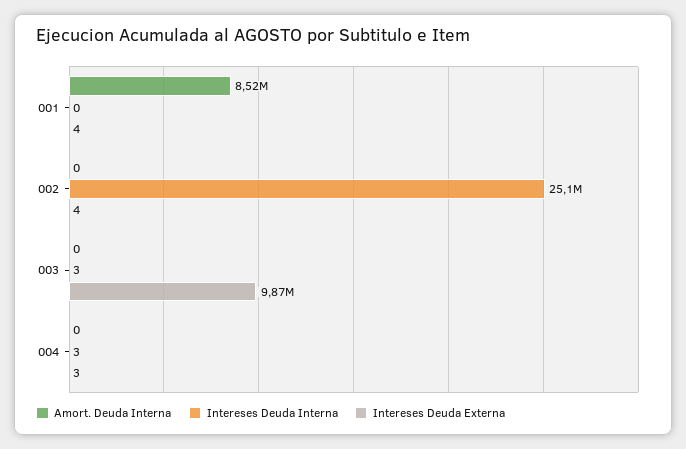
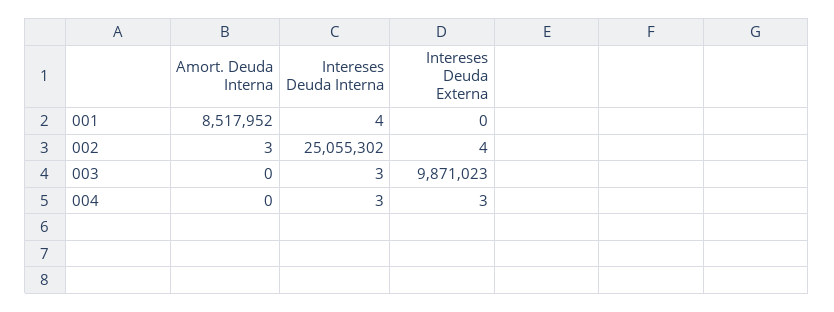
Intereses Deuda Interna, 001: 0 -> 4
Intereses Deuda Externa, 001: 4 -> 0
Amort. Deuda Interna, 002: 0 -> 3

